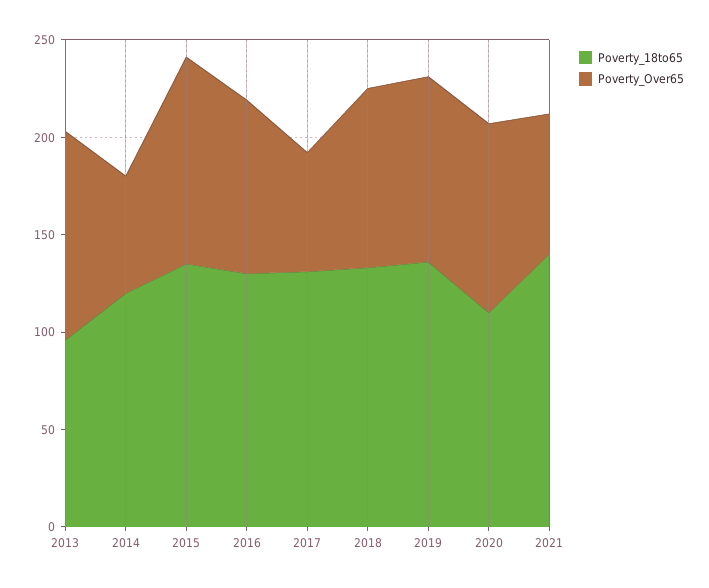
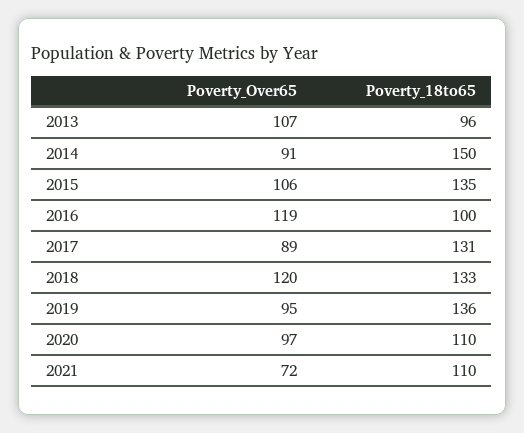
Poverty_18to65, 2014: 120 -> 150
Poverty_Over65, 2014: 60 -> 91
Poverty_18to65, 2016: 130 -> 100
Poverty_Over65, 2016: 90 -> 119
Poverty_Over65, 2017: 60 -> 89
Poverty_Over65, 2018: 90 -> 120
Poverty_18to65, 2021: 140 -> 110

